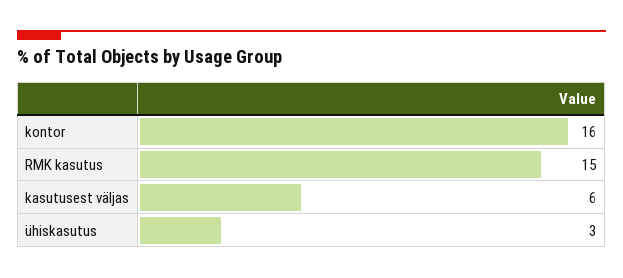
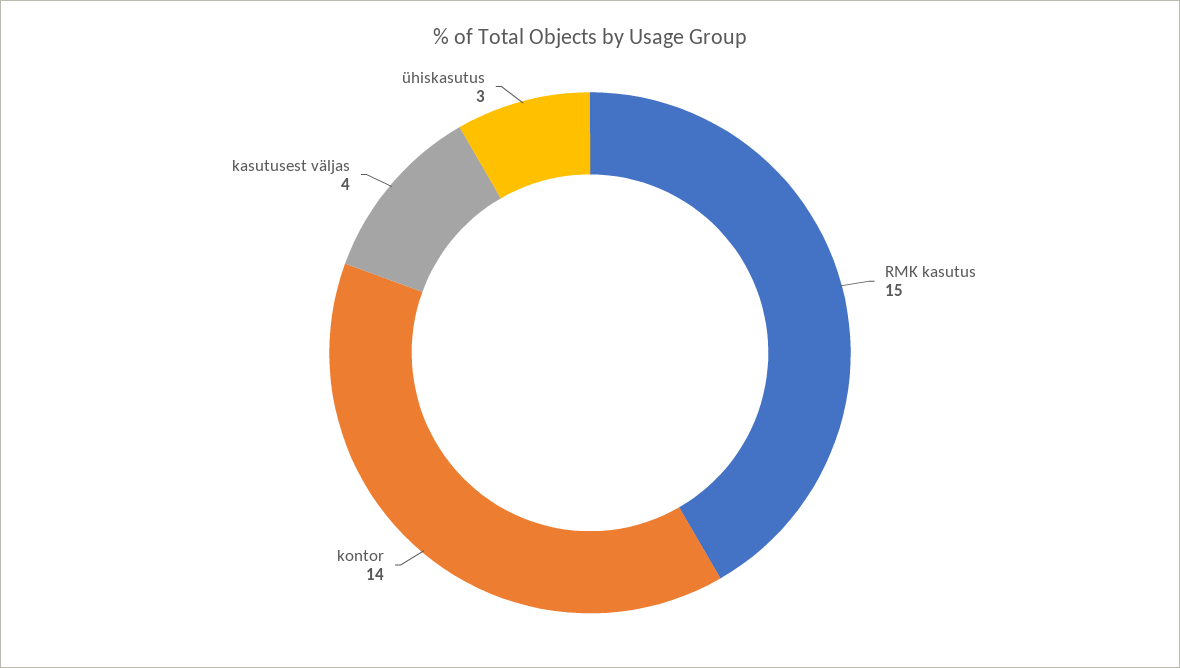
kontor: 16 -> 14
kasutusest väljas: 6 -> 4

